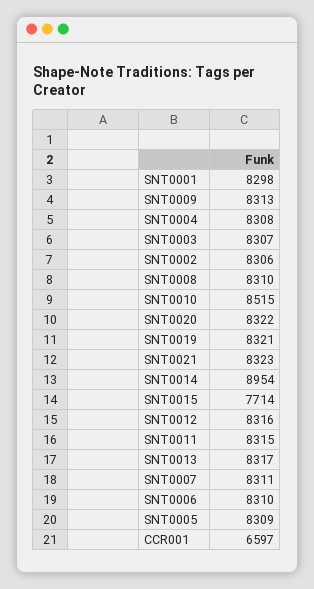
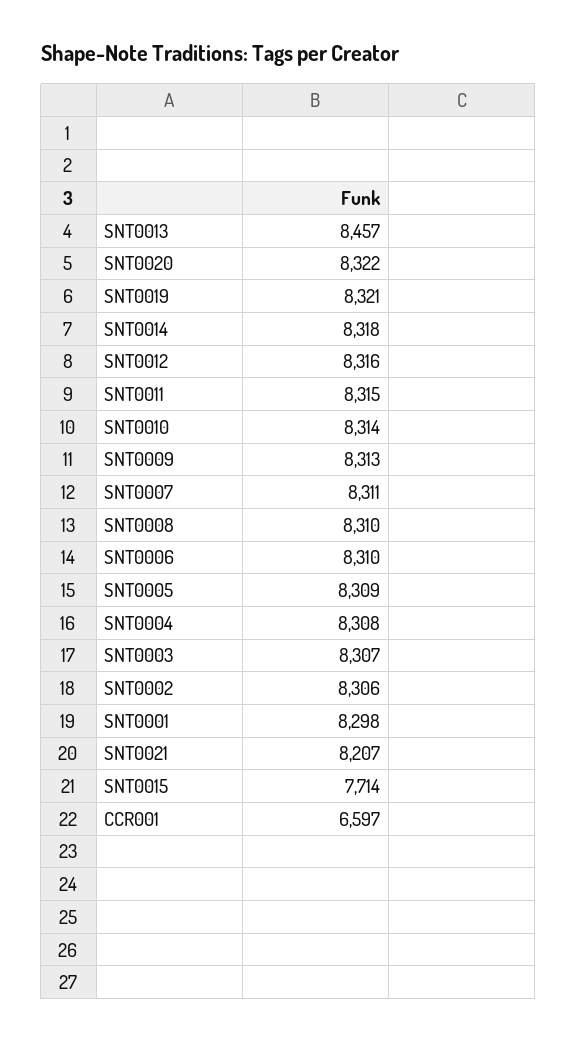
SNT0010: 8515 -> 8314
SNT0021: 8323 -> 8207
SNT0014: 8954 -> 8318
SNT0013: 8317 -> 8457

